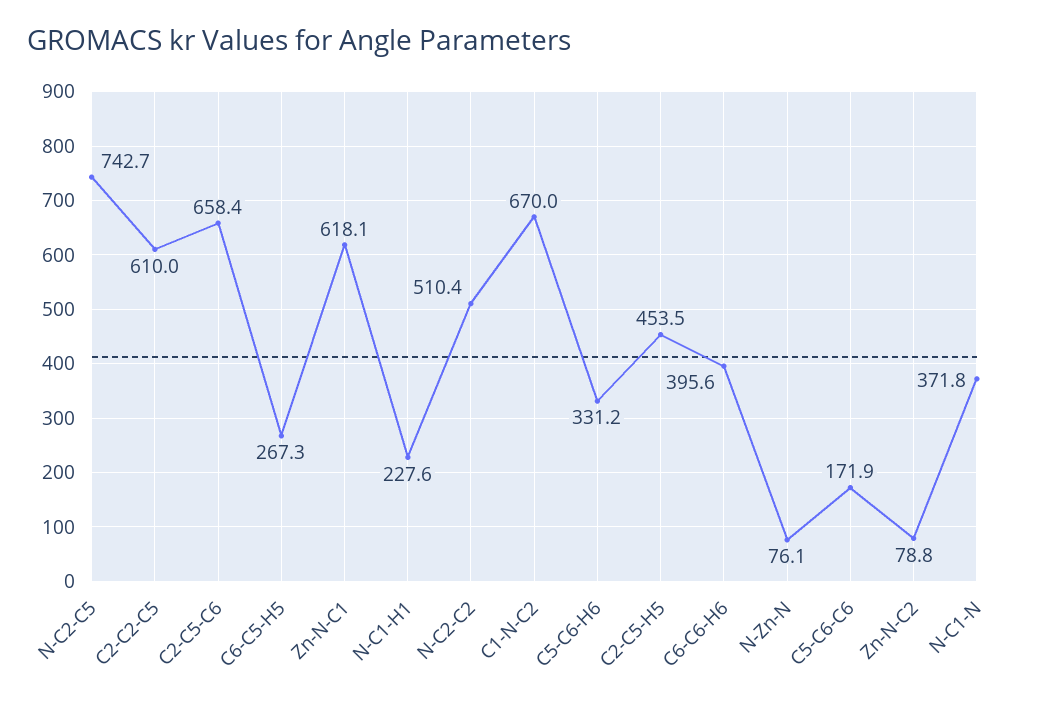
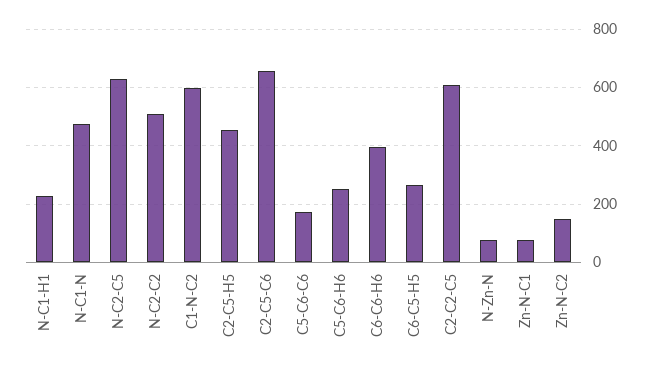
N-C2-C5: 742.7 -> 625
Zn-N-C1: 618.1 -> 75
C1-N-C2: 670 -> 600
C5-C6-H6: 331.2 -> 250
Zn-N-C2: 78.8 -> 150
N-C1-N: 371.8 -> 475

